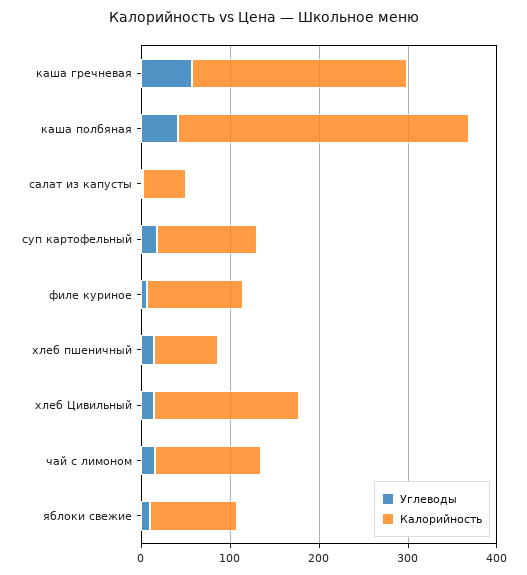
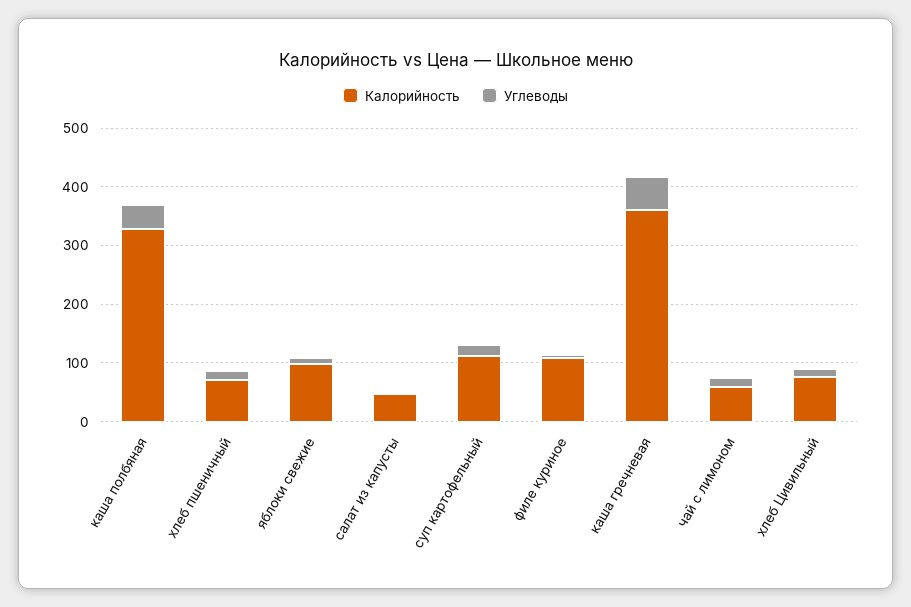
Калорийность, каша гречневая: 240 -> 360
Калорийность, хлеб Цивильный: 160 -> 80
Калорийность, чай с лимоном: 120 -> 60

